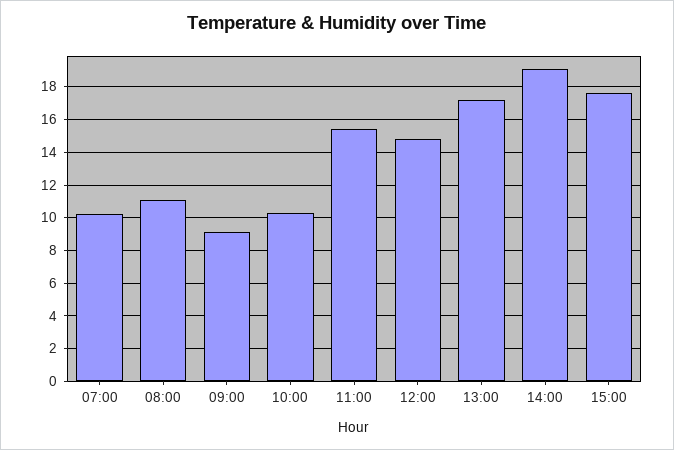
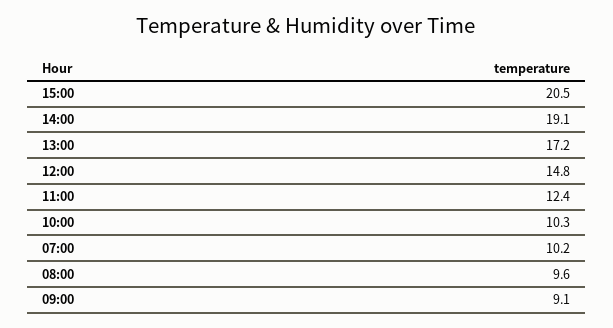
08:00: 11 -> 9.6
11:00: 15.5 -> 12.4
15:00: 17.5 -> 20.5

